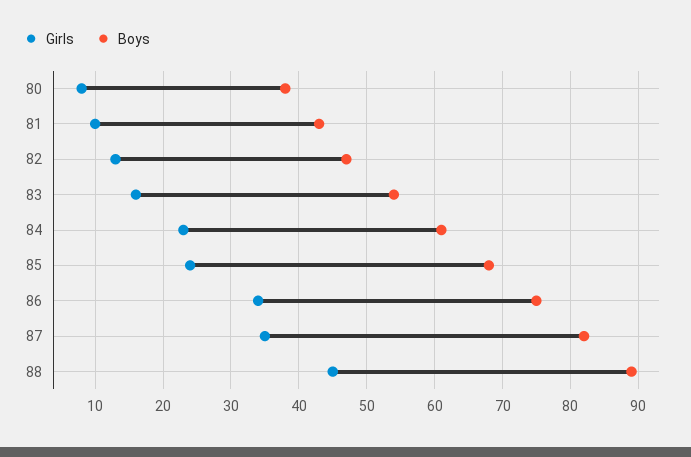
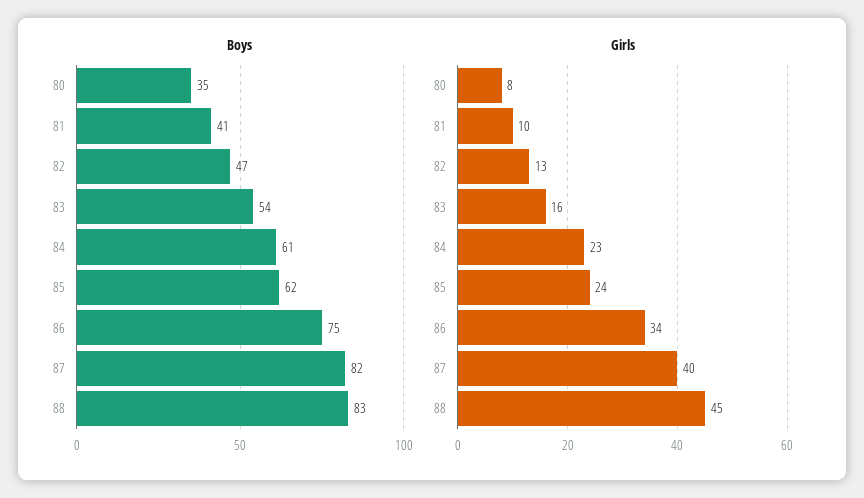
Boys, 80: 38 -> 35
Boys, 81: 43 -> 41
Boys, 85: 68 -> 62
Girls, 87: 35 -> 40
Boys, 88: 89 -> 83

